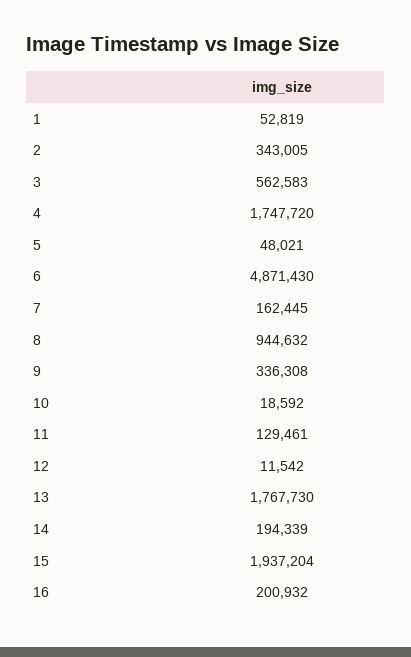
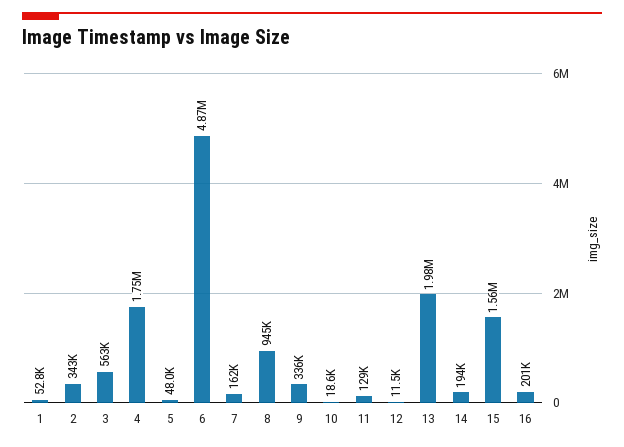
13: 1767730 -> 1980000
15: 1937204 -> 1560000

